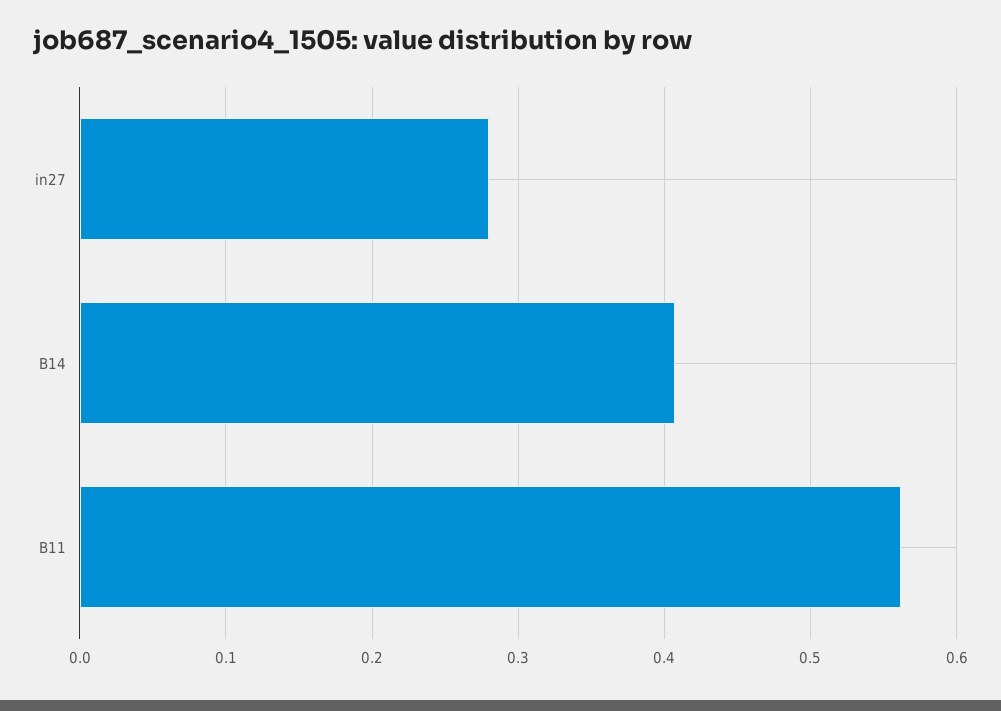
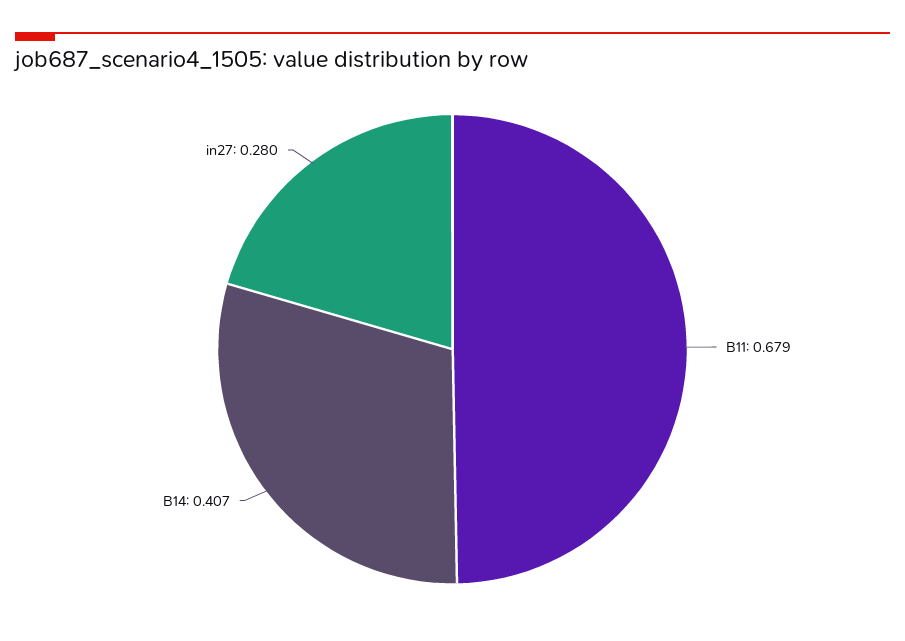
B11: 0.56 -> 0.679

